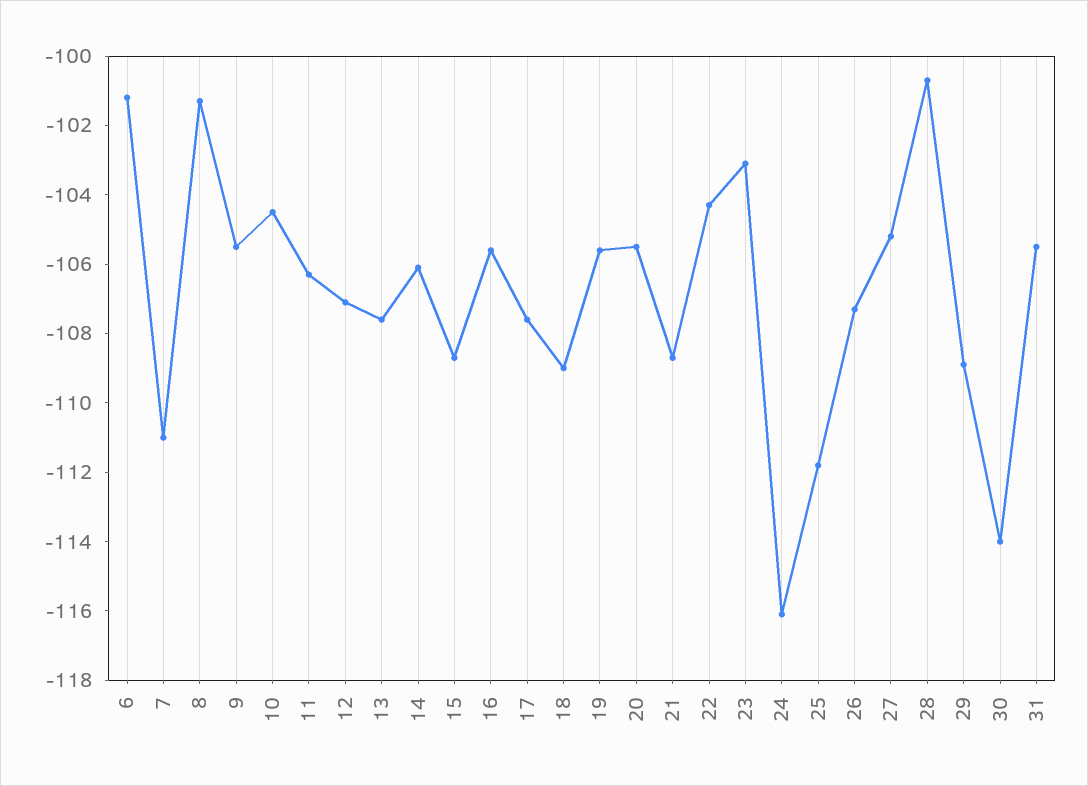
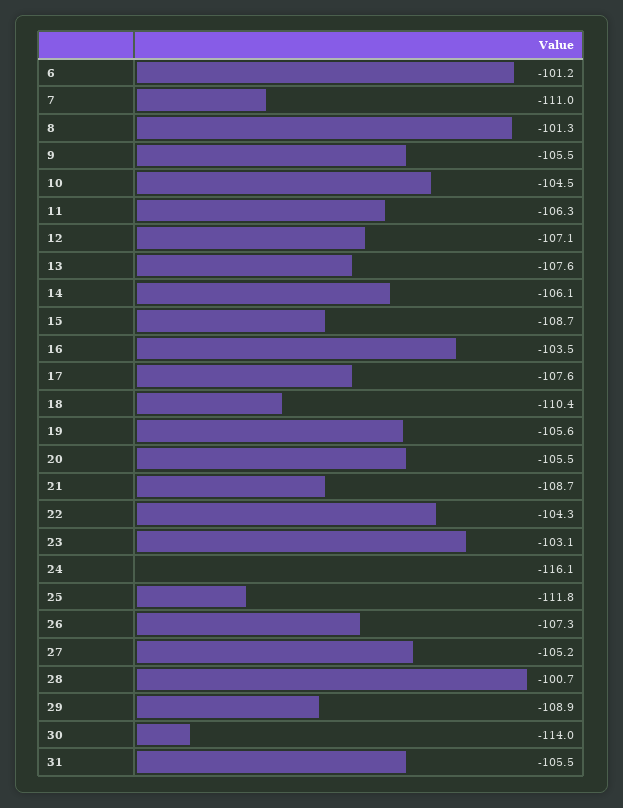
16: -105.5 -> -103.5
18: -109 -> -110.4

